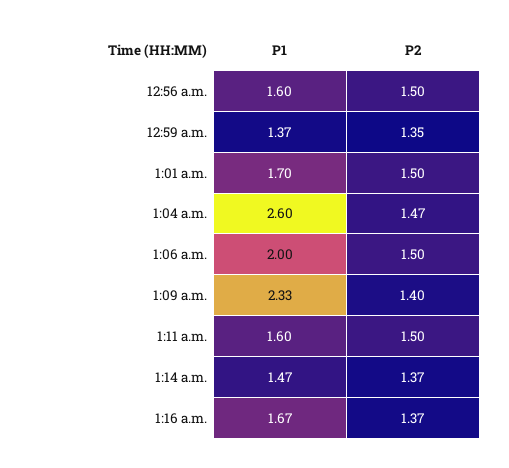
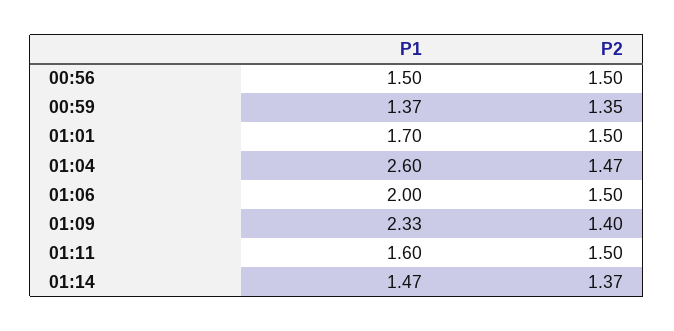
P1, 12:56 a.m.: 1.6 -> 1.5
P1, 1:16 a.m.: 1.67 -> none
P2, 1:16 a.m.: 1.37 -> none

